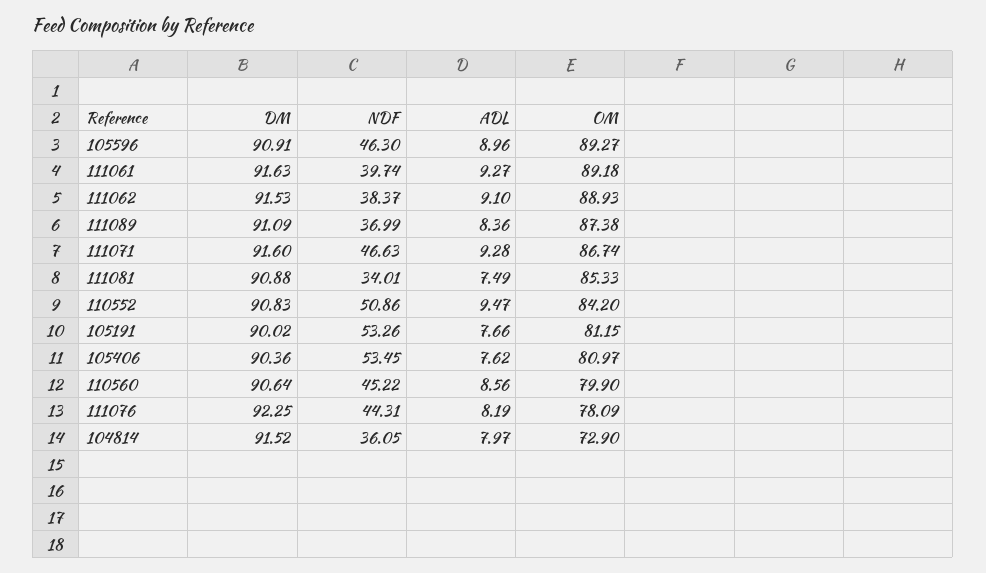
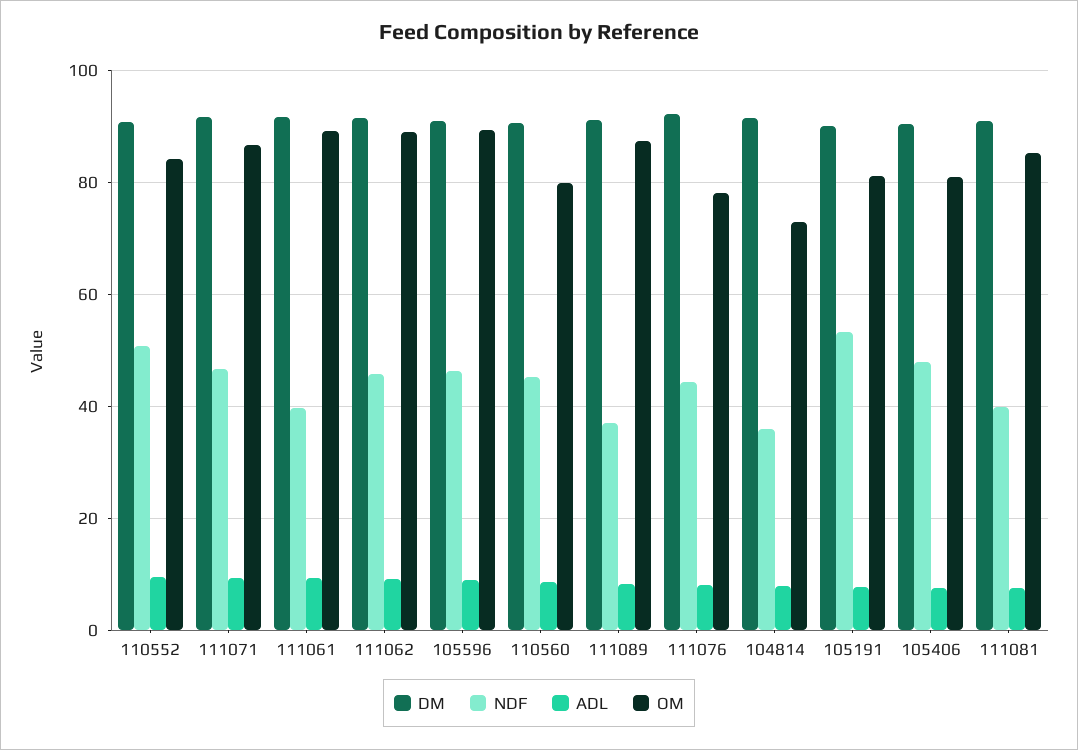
NDF, 111062: 38.37 -> 46
NDF, 111081: 34.01 -> 40
NDF, 105406: 53.45 -> 48

